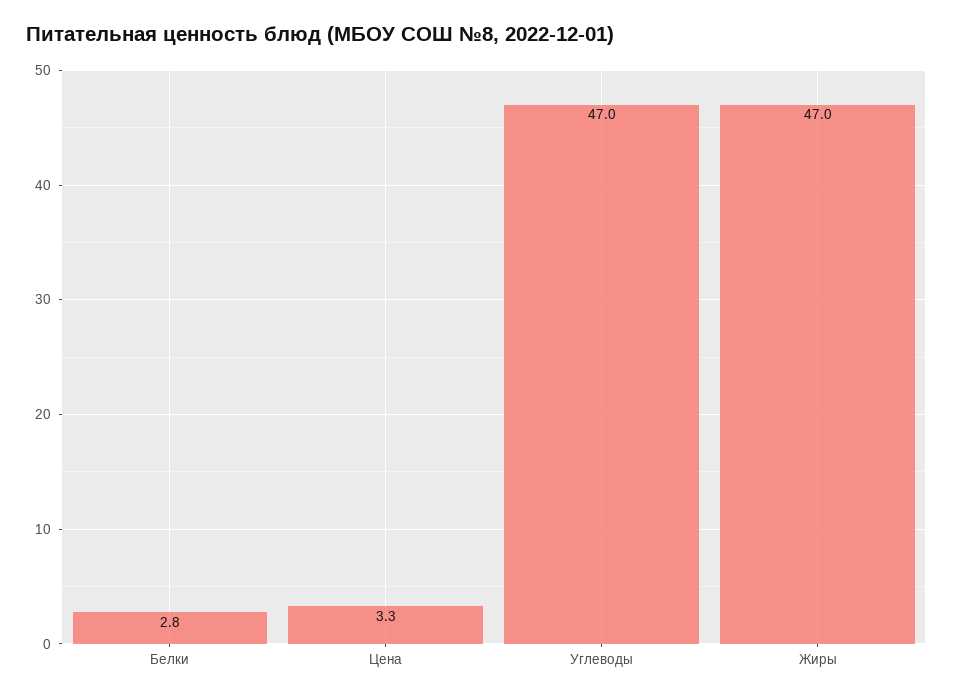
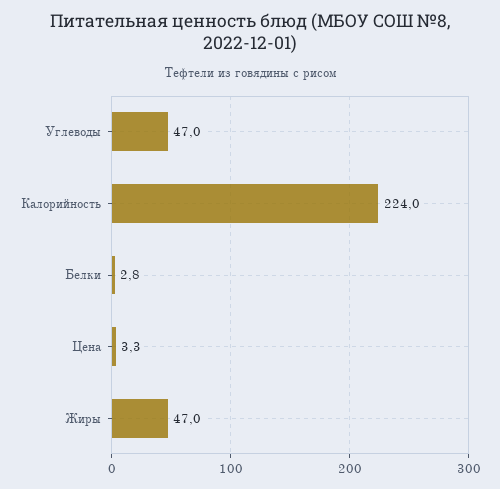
Калорийность: none -> 224

